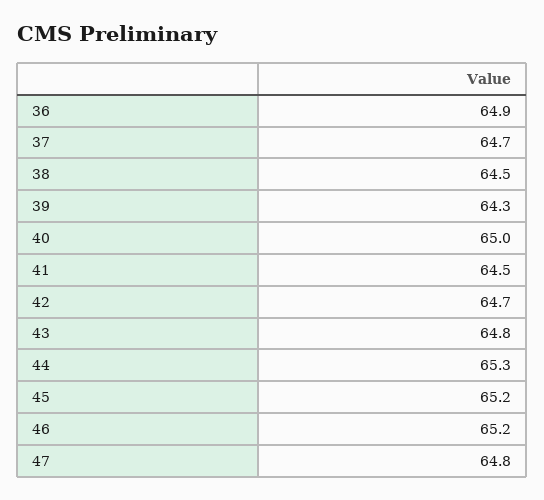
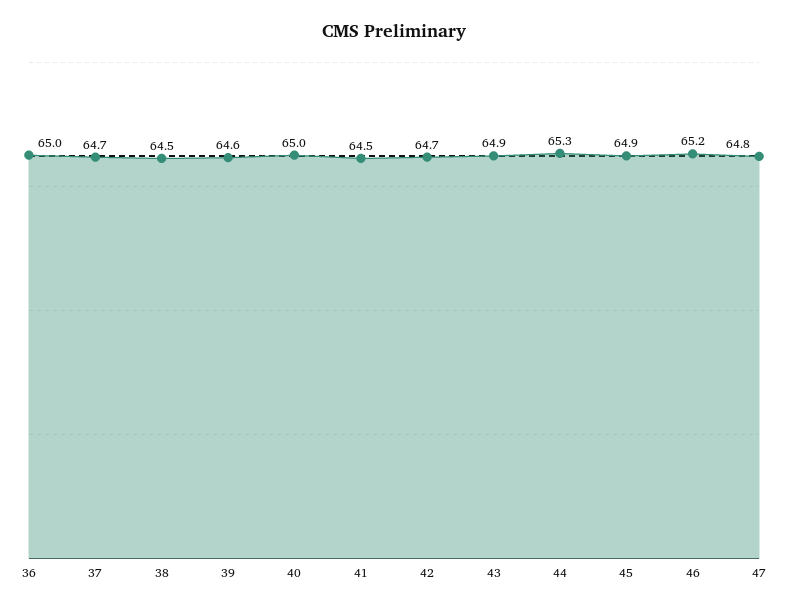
36: 64.9 -> 65
39: 64.3 -> 64.6
43: 64.8 -> 64.9
45: 65.2 -> 64.9

